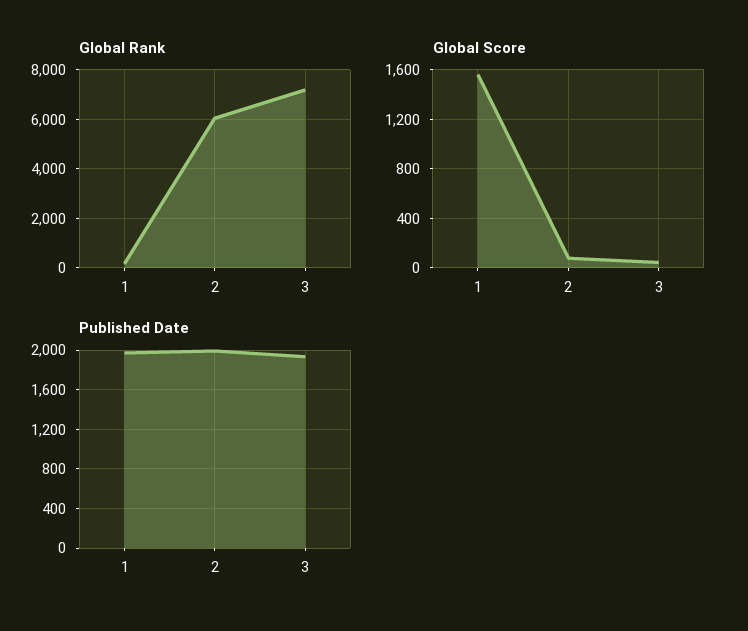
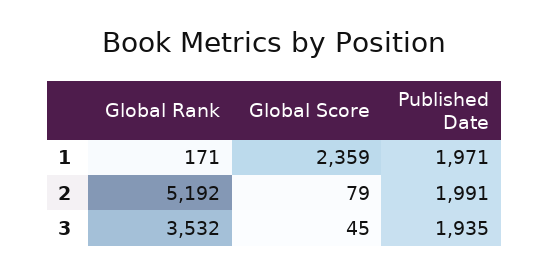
Global Rank, 2: 6000 -> 5192
Global Rank, 3: 7250 -> 3532
Global Score, 1: 1550 -> 2359

